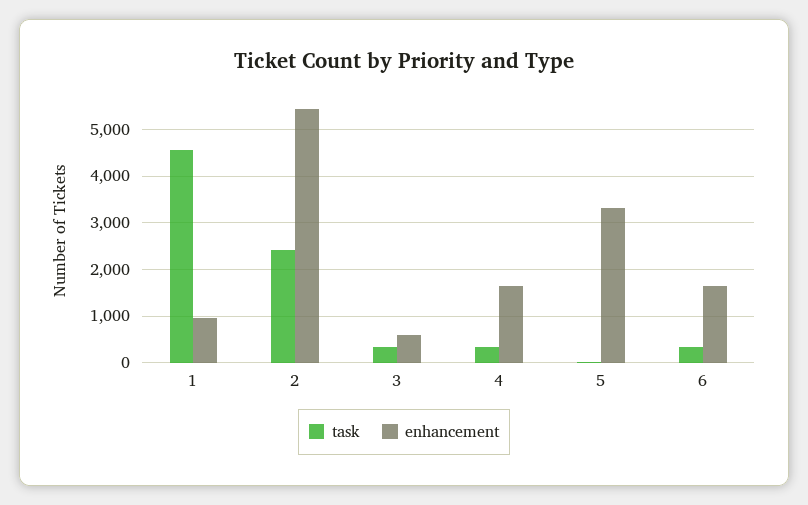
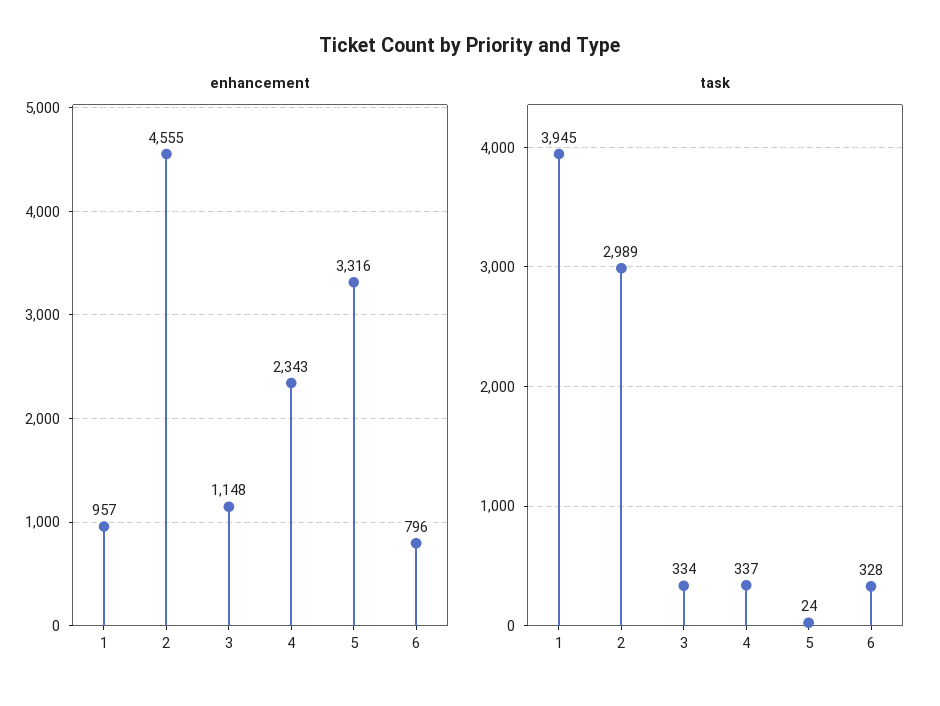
task, 1: 4600 -> 3945
task, 2: 2400 -> 2989
enhancement, 2: 5400 -> 4555
enhancement, 3: 600 -> 1148
enhancement, 4: 1600 -> 2343
enhancement, 6: 1600 -> 796

